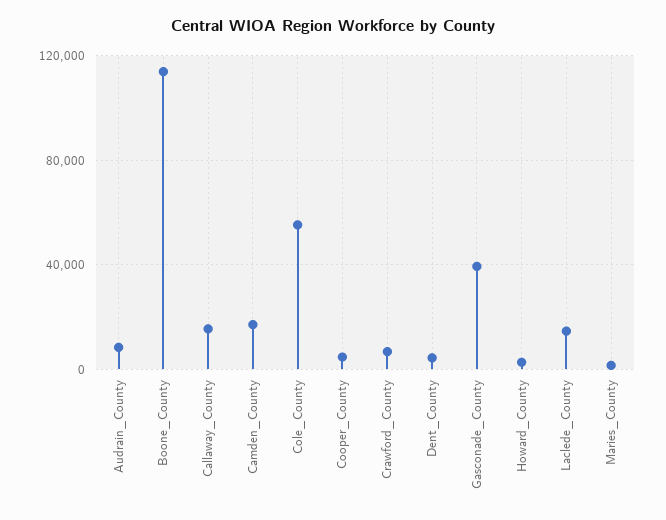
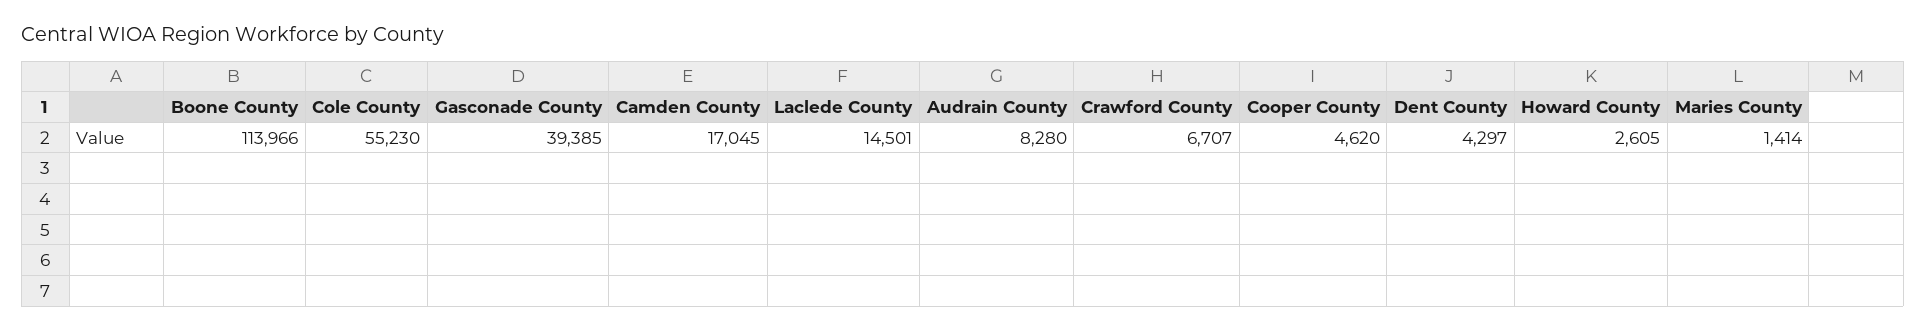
Callaway_County: 15000 -> none

